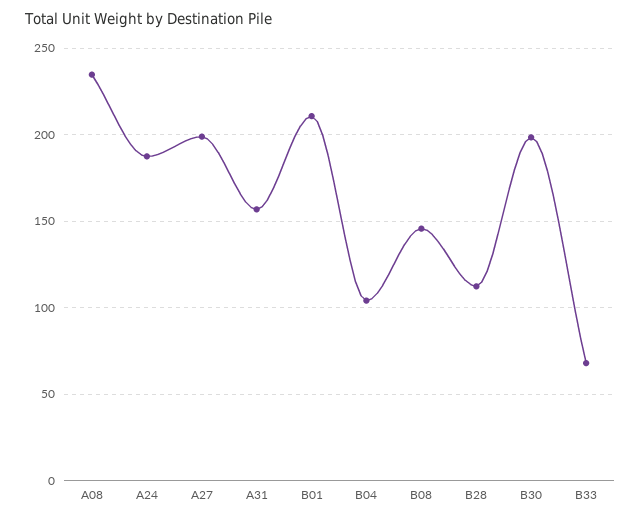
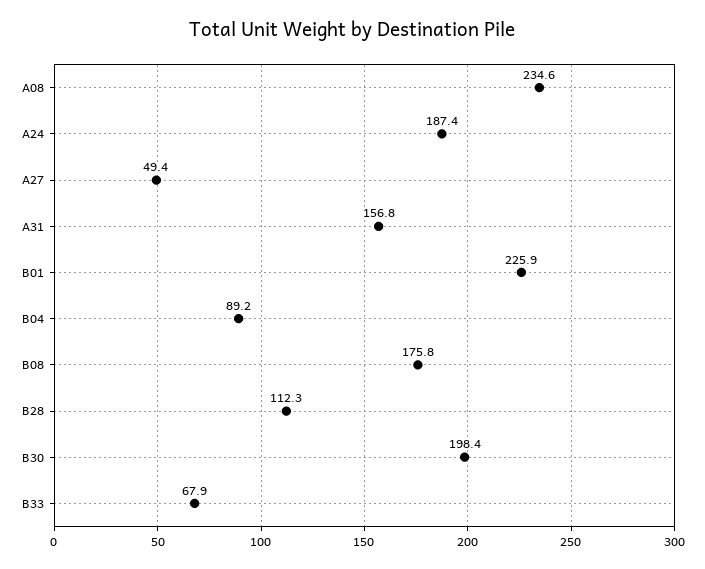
A27: 200 -> 49.4
B01: 210 -> 225.9
B04: 105 -> 89.2
B08: 145 -> 175.8

